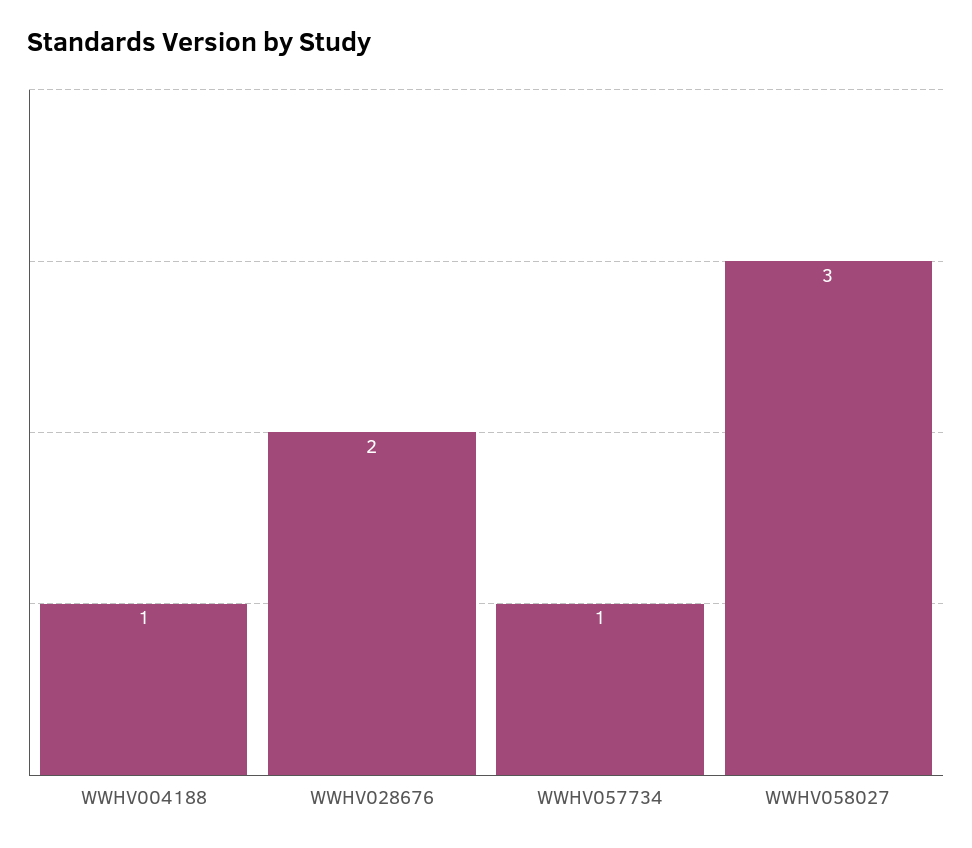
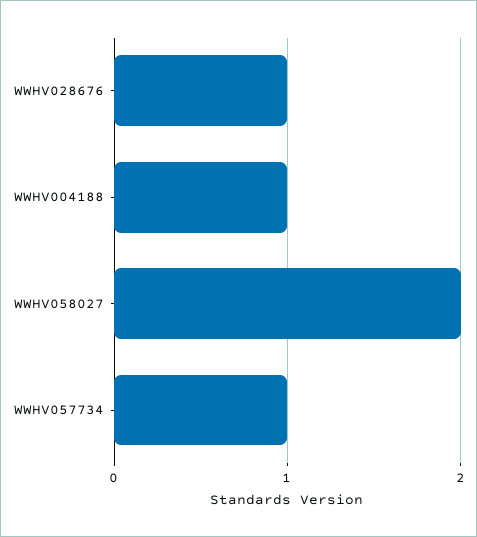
WWHV028676: 2 -> 1
WWHV058027: 3 -> 2

